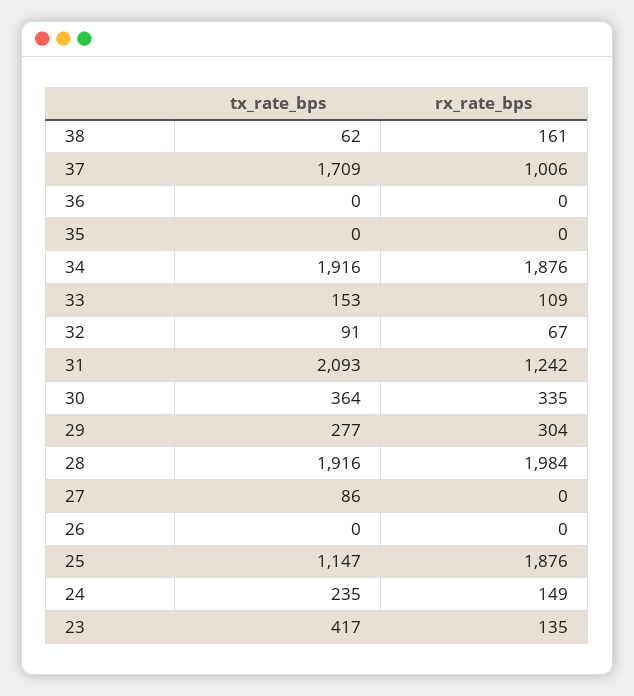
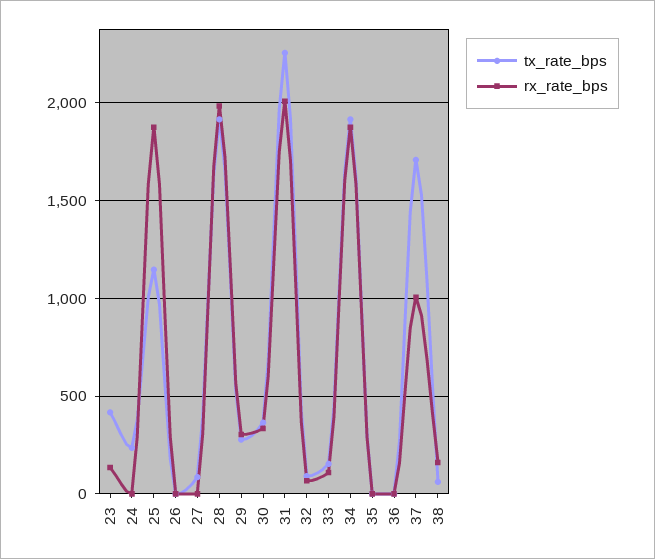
tx_rate_bps, 31: 2093 -> 2250
rx_rate_bps, 31: 1242 -> 2000
rx_rate_bps, 24: 149 -> 0

